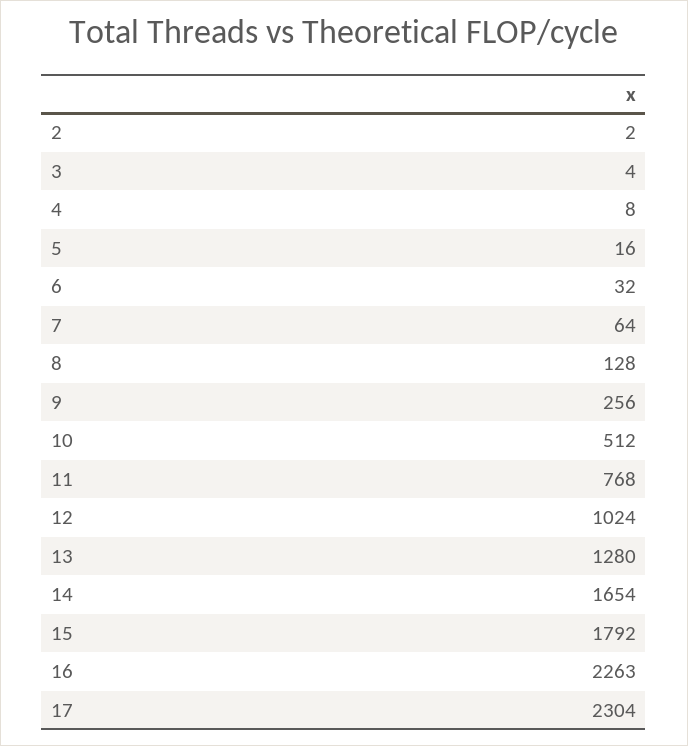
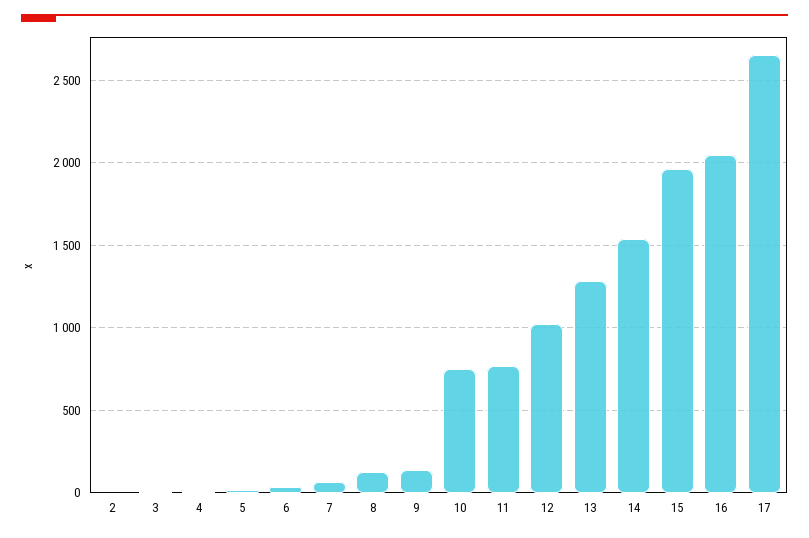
9: 256 -> 150
10: 512 -> 750
14: 1654 -> 1550
15: 1792 -> 1950
16: 2263 -> 2050
17: 2304 -> 2650

